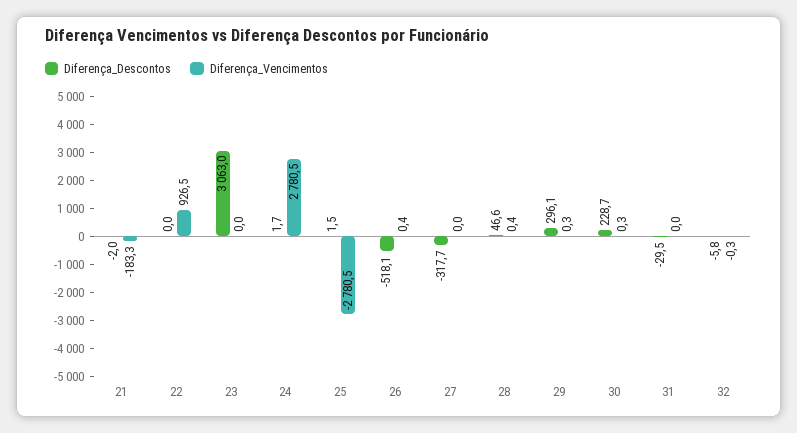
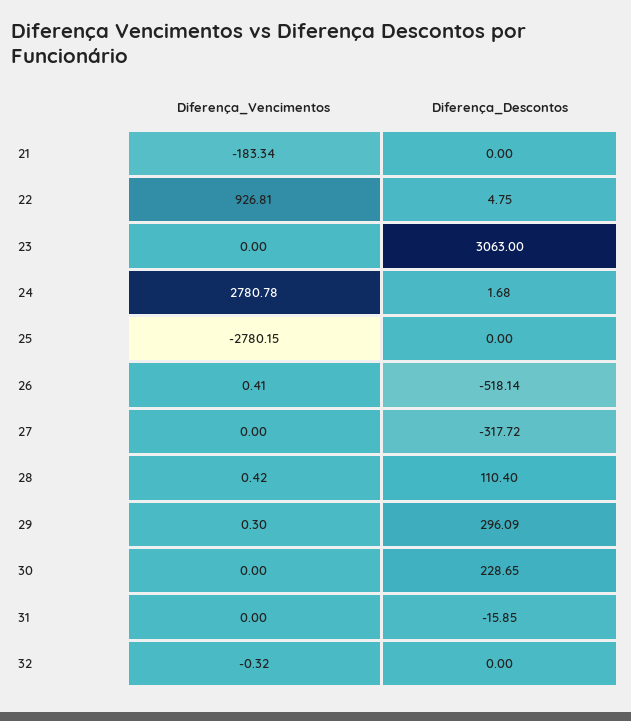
Diferença_Descontos, 21: -2 -> 0
Diferença_Descontos, 22: 0 -> 4.75
Diferença_Vencimentos, 22: 926.5 -> 926.81
Diferença_Vencimentos, 24: 2780.5 -> 2780.78
Diferença_Descontos, 25: 1.5 -> 0
Diferença_Vencimentos, 25: -2780.5 -> -2780.15
Diferença_Descontos, 28: 46.6 -> 110.4
Diferença_Vencimentos, 30: 0.3 -> 0
Diferença_Descontos, 31: -29.5 -> -15.85
Diferença_Descontos, 32: -5.8 -> 0

